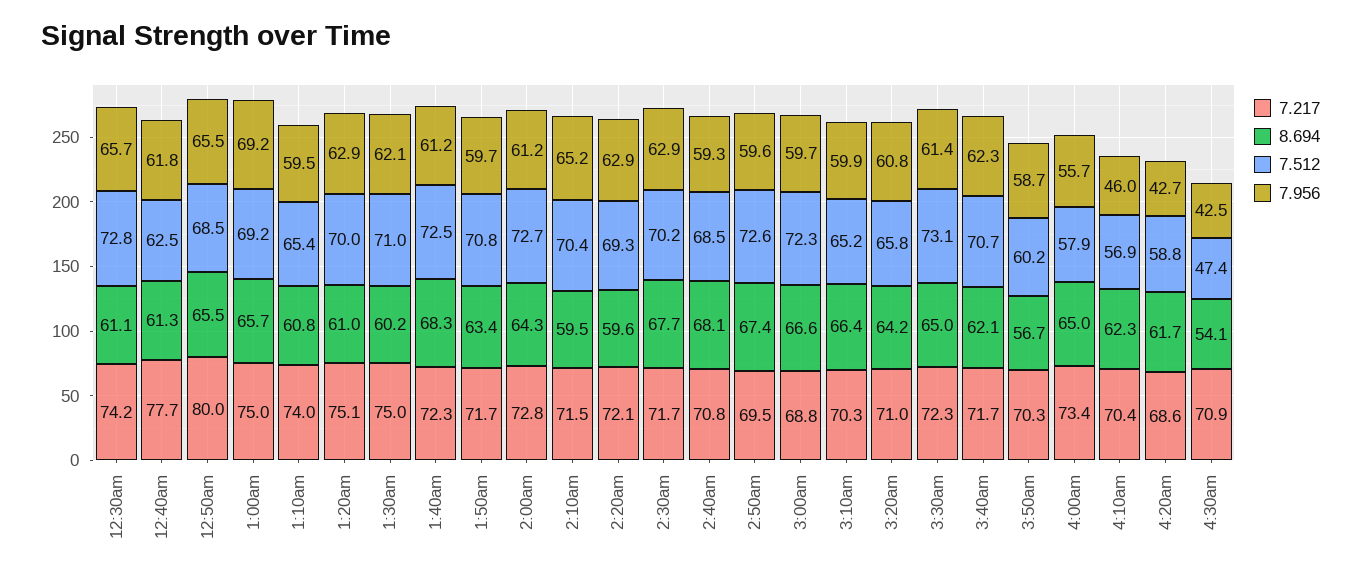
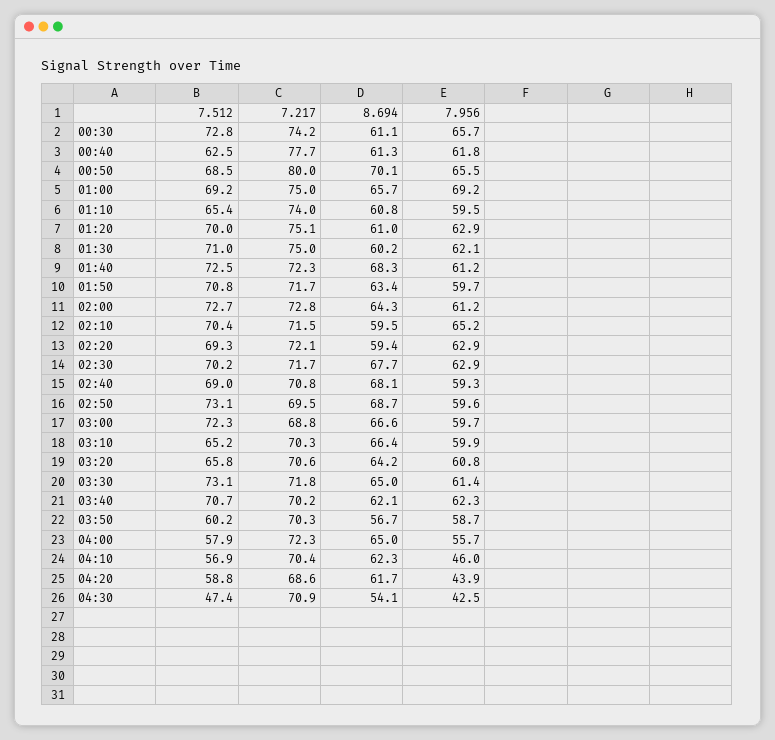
8.694, 12:50am: 65.5 -> 70.1
8.694, 2:20am: 59.6 -> 59.4
7.512, 2:40am: 68.5 -> 69
8.694, 2:50am: 67.4 -> 68.7
7.512, 2:50am: 72.6 -> 73.1
7.217, 3:20am: 71 -> 70.6
7.217, 3:30am: 72.3 -> 71.8
7.217, 3:40am: 71.7 -> 70.2
7.217, 4:00am: 73.4 -> 72.3
7.956, 4:20am: 42.7 -> 43.9

